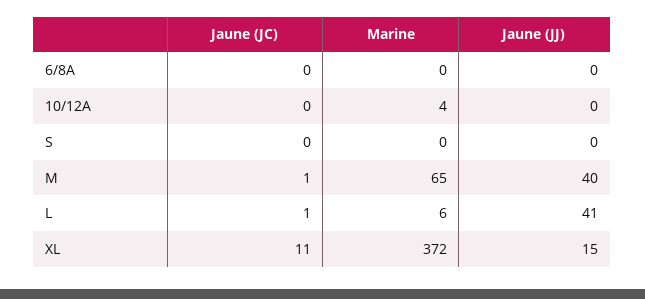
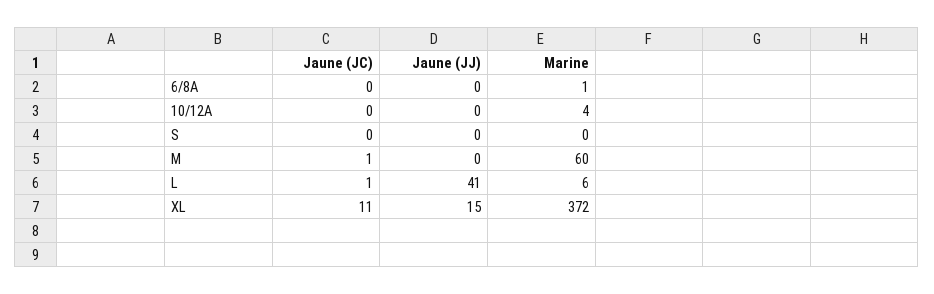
Marine, 6/8A: 0 -> 1
Marine, M: 65 -> 60
Jaune (JJ), M: 40 -> 0

